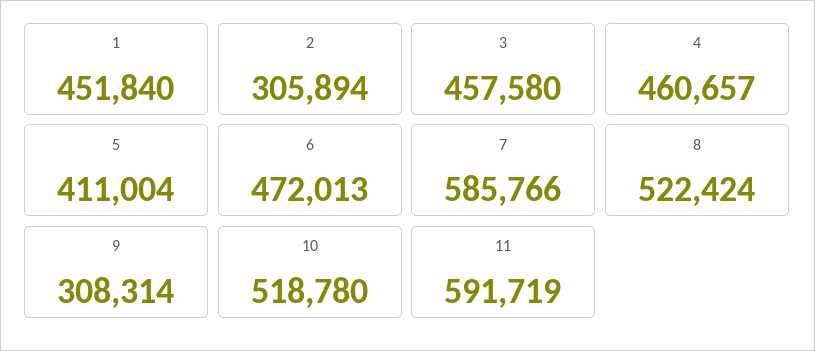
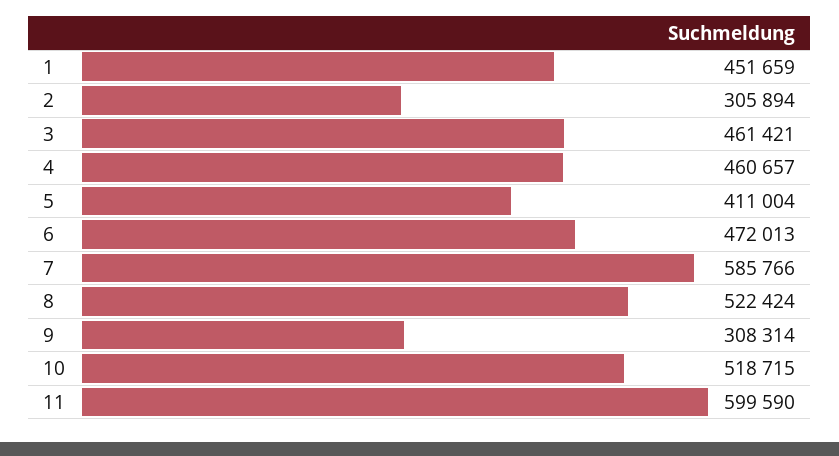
1: 451840 -> 451659
3: 457580 -> 461421
10: 518780 -> 518715
11: 591719 -> 599590

